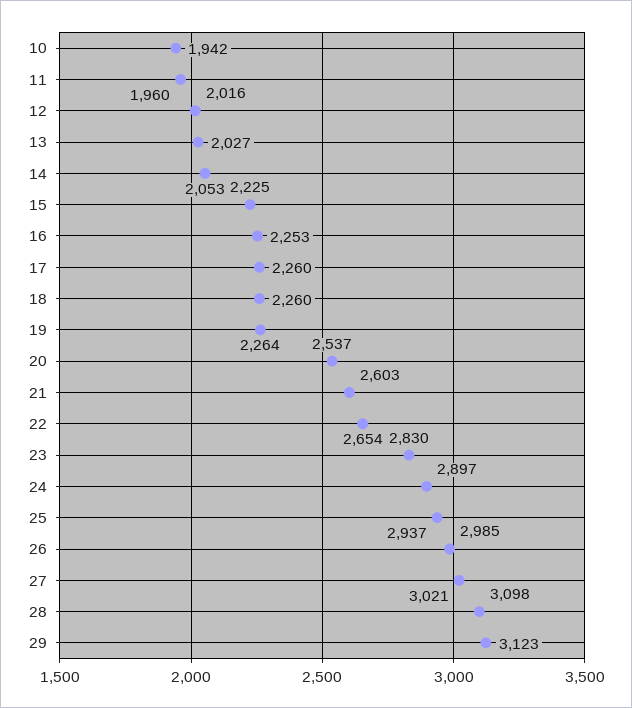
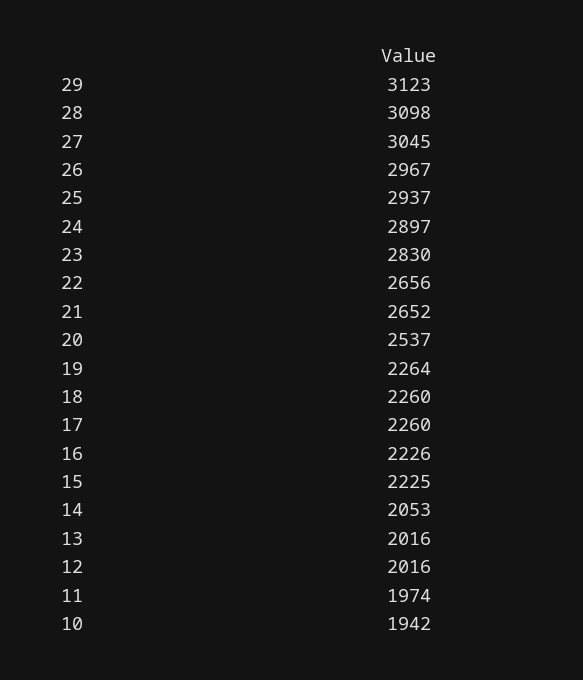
11: 1960 -> 1974
13: 2027 -> 2016
16: 2253 -> 2226
21: 2603 -> 2652
22: 2654 -> 2656
26: 2985 -> 2967
27: 3021 -> 3045

